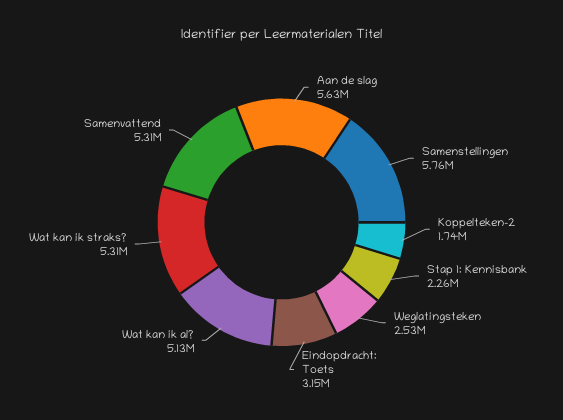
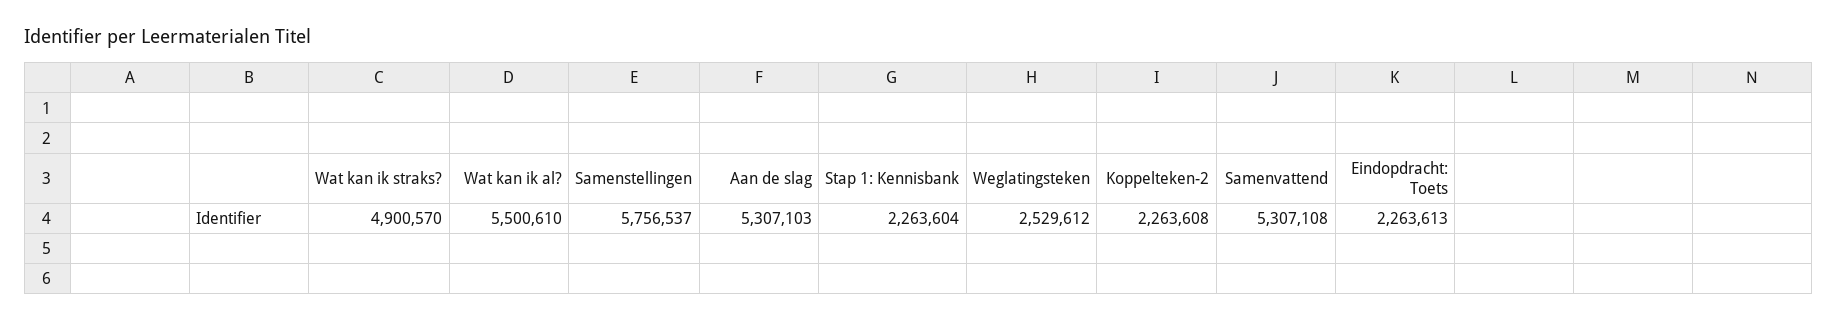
Aan de slag: 5630000 -> 5307103
Koppelteken-2: 1740000 -> 2263608
Eindopdracht: Toets: 3150000 -> 2263613
Wat kan ik al?: 5130000 -> 5500610
Wat kan ik straks?: 5310000 -> 4900570

